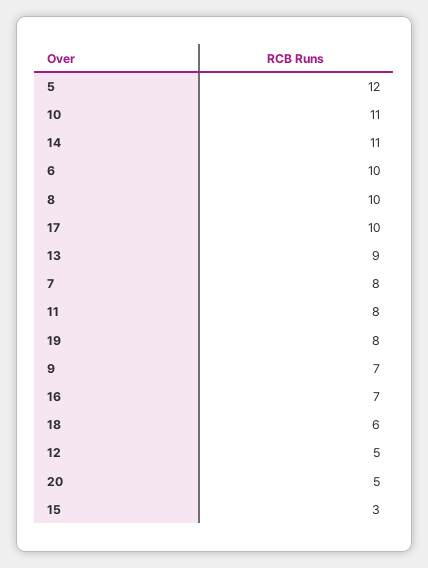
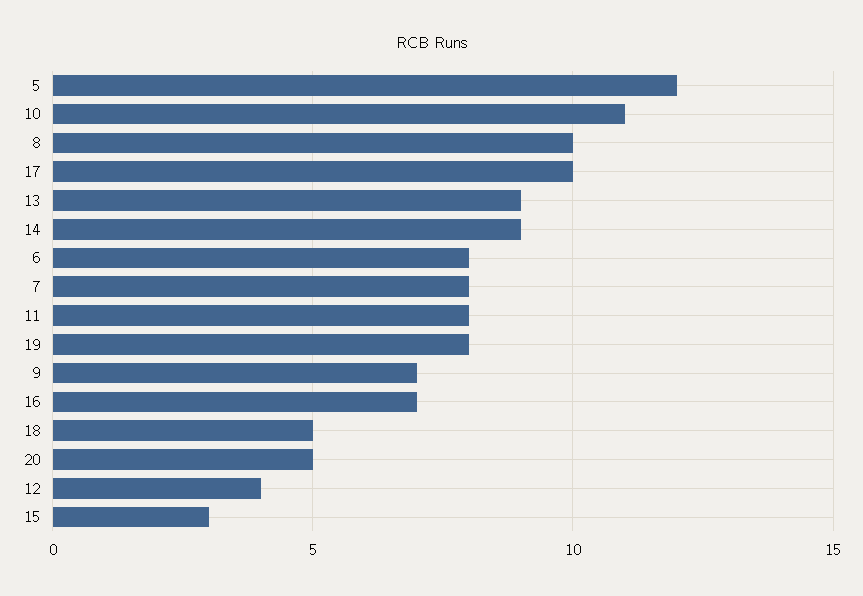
14: 11 -> 9
6: 10 -> 8
18: 6 -> 5
12: 5 -> 4

